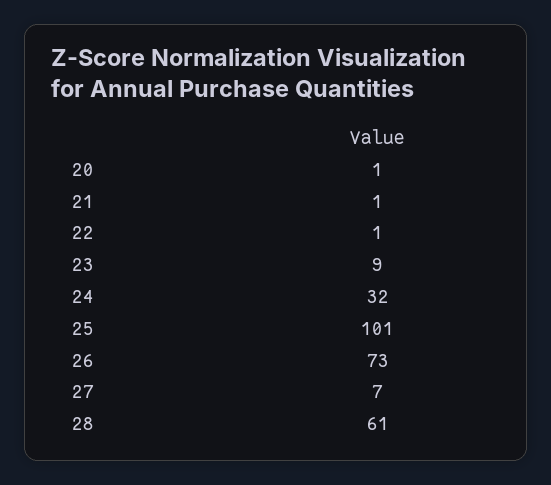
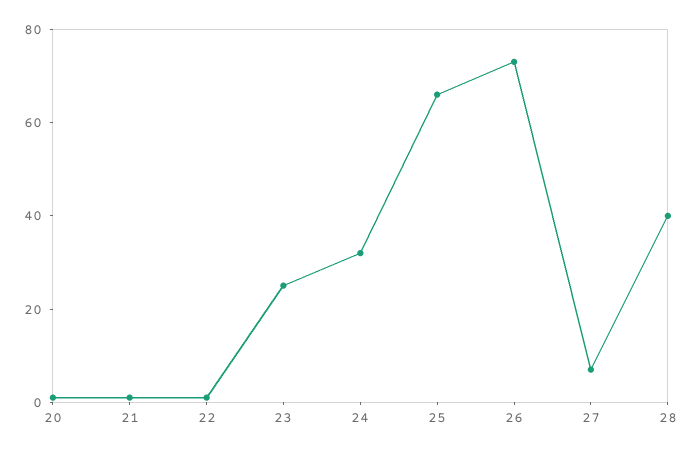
23: 9 -> 25
25: 101 -> 65
28: 61 -> 40

